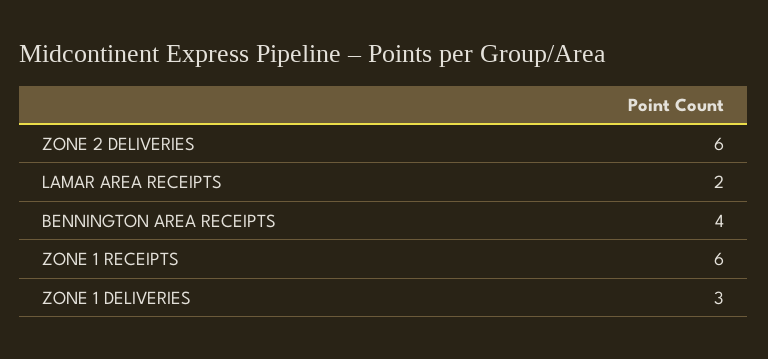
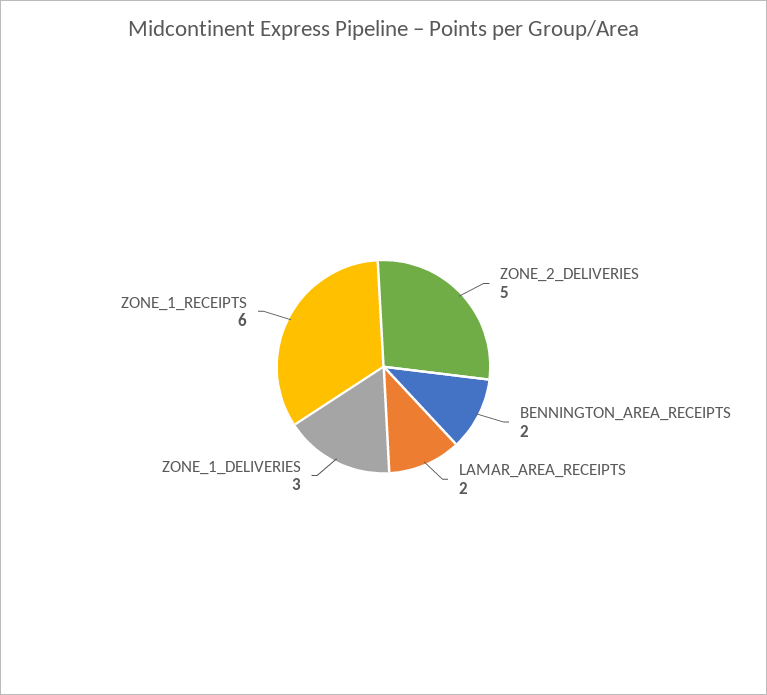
ZONE 2 DELIVERIES: 6 -> 5
BENNINGTON AREA RECEIPTS: 4 -> 2

